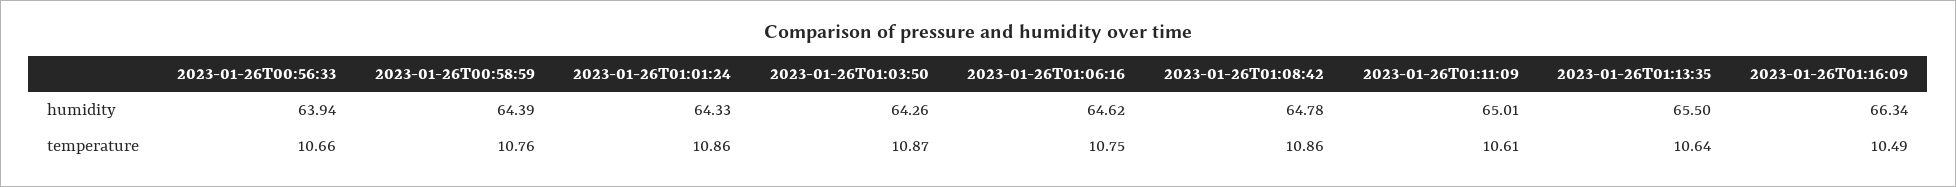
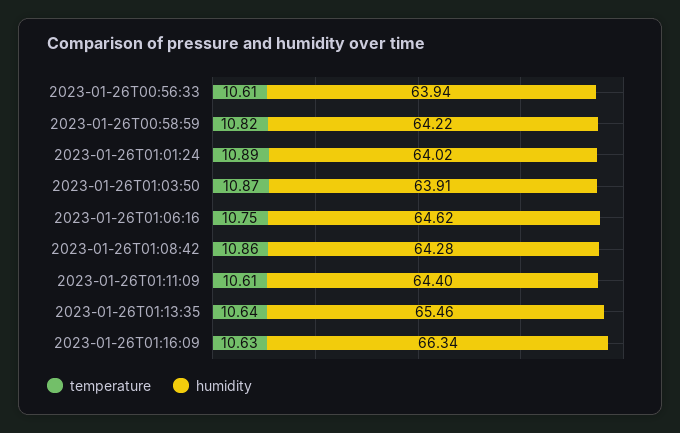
humidity, 2023-01-26T00:58:59: 64.39 -> 64.22
humidity, 2023-01-26T01:01:24: 64.33 -> 64.02
humidity, 2023-01-26T01:03:50: 64.26 -> 63.91
humidity, 2023-01-26T01:08:42: 64.78 -> 64.28
humidity, 2023-01-26T01:11:09: 65.01 -> 64.4
humidity, 2023-01-26T01:13:35: 65.5 -> 65.46
temperature, 2023-01-26T00:56:33: 10.66 -> 10.61
temperature, 2023-01-26T00:58:59: 10.76 -> 10.82
temperature, 2023-01-26T01:01:24: 10.86 -> 10.89
temperature, 2023-01-26T01:16:09: 10.49 -> 10.63

